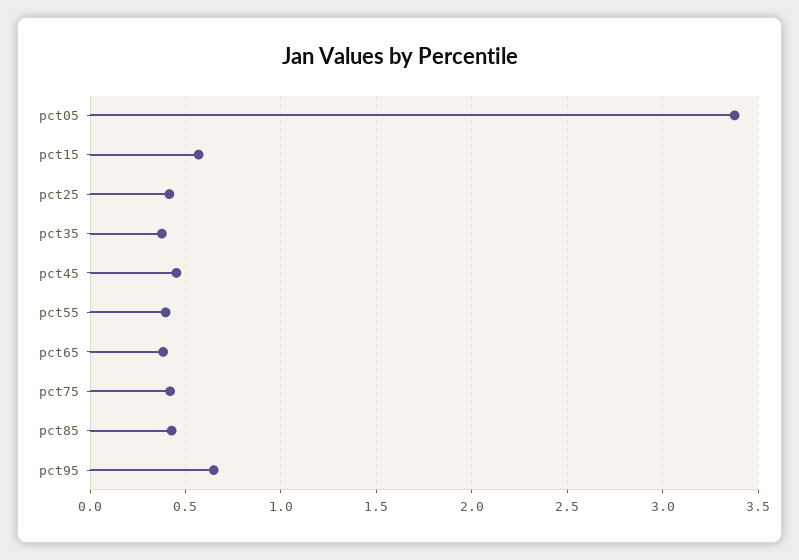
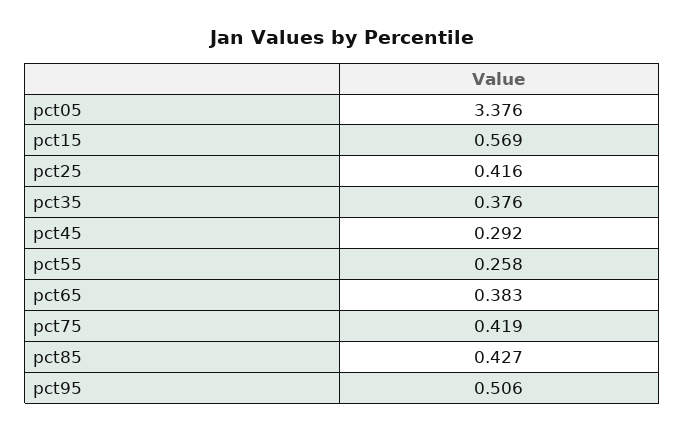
pct45: 0.45 -> 0.292
pct55: 0.4 -> 0.258
pct95: 0.65 -> 0.506

